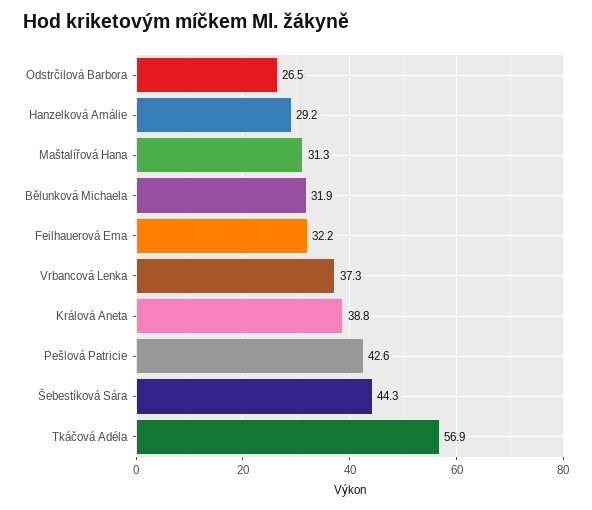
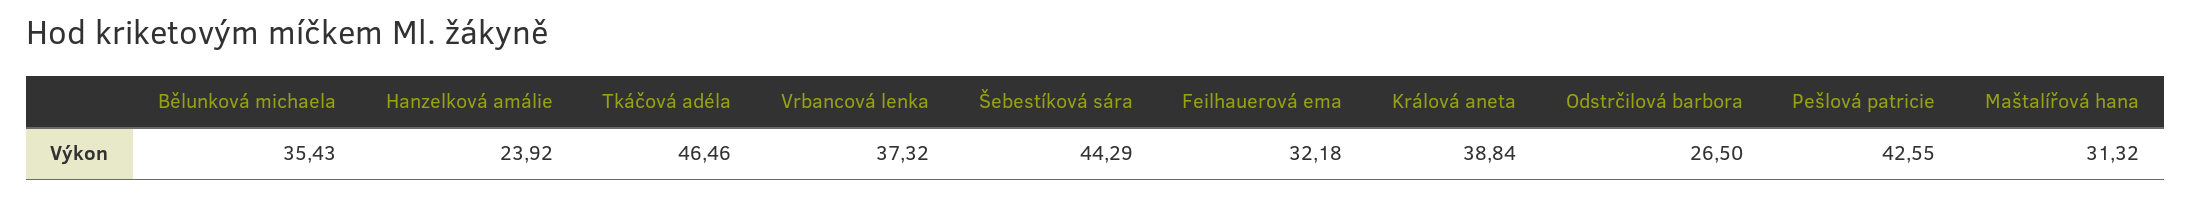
Hanzelková Amálie: 29.2 -> 23.92
Bělunková Michaela: 31.9 -> 35.43
Tkáčová Adéla: 56.9 -> 46.46

